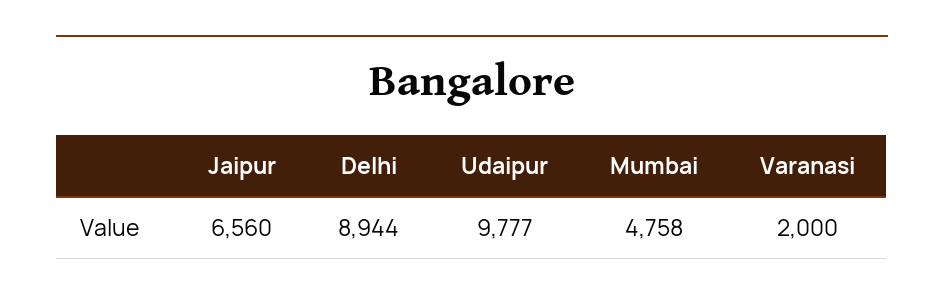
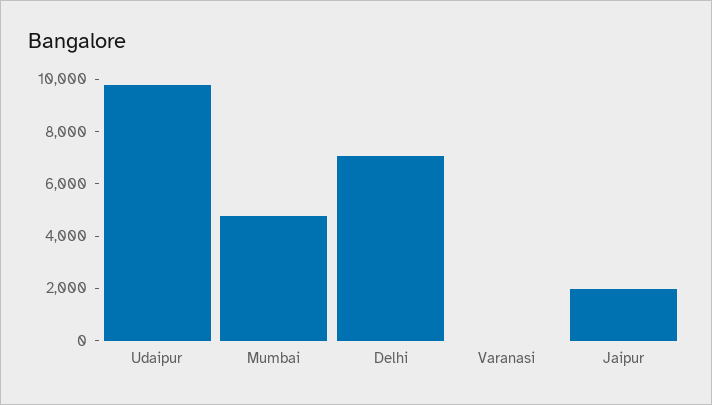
Jaipur: 6560 -> 2000
Delhi: 8944 -> 7000
Varanasi: 2000 -> 0

